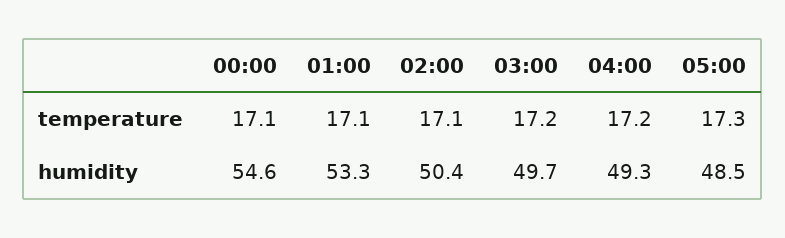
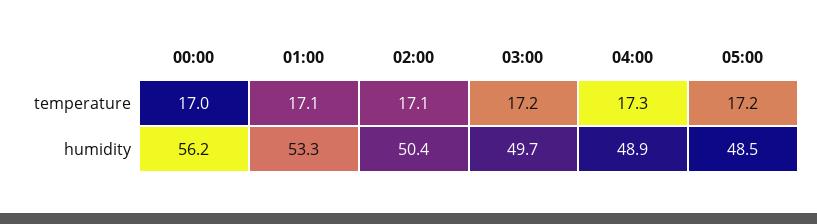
00:00, temperature: 17.1 -> 17
04:00, temperature: 17.2 -> 17.3
05:00, temperature: 17.3 -> 17.2
00:00, humidity: 54.6 -> 56.2
04:00, humidity: 49.3 -> 48.9

